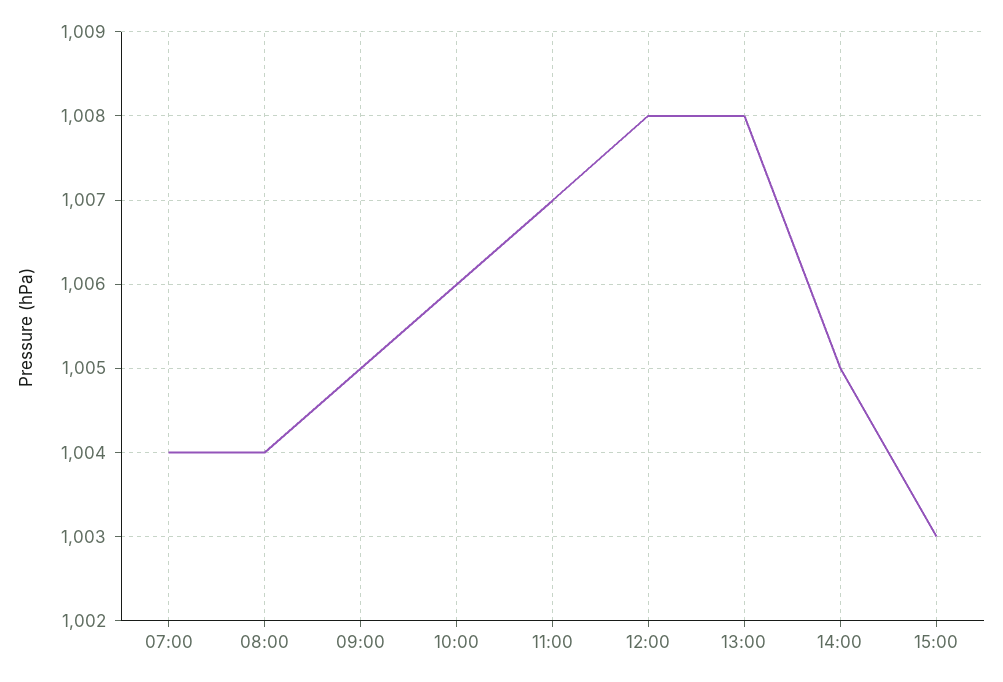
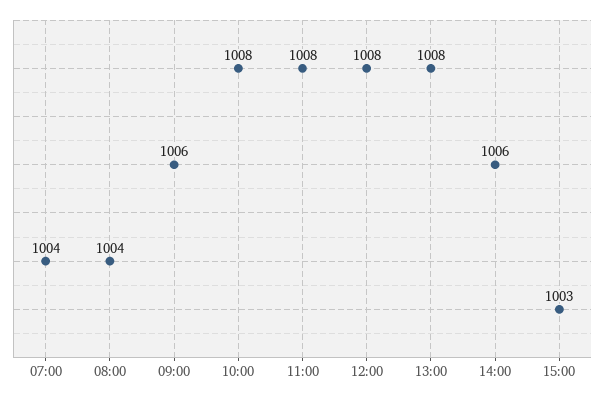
09:00: 1005 -> 1006
10:00: 1006 -> 1008
11:00: 1007 -> 1008
14:00: 1005 -> 1006

